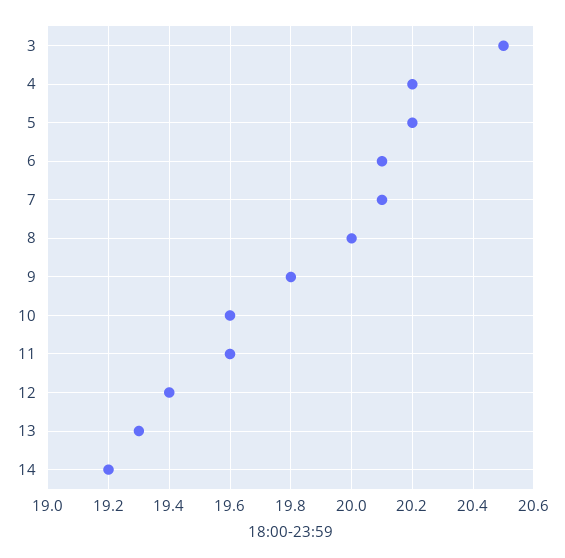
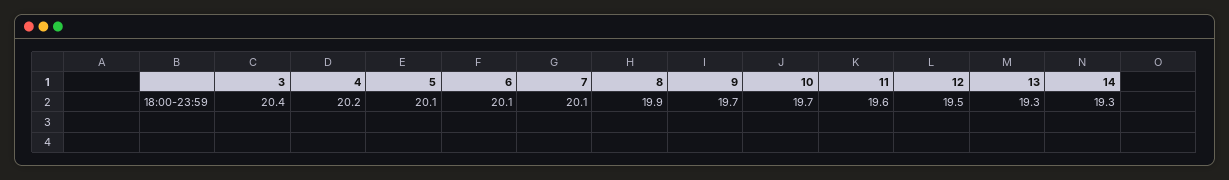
3: 20.5 -> 20.4
5: 20.2 -> 20.1
8: 20 -> 19.9
9: 19.8 -> 19.7
10: 19.6 -> 19.7
12: 19.4 -> 19.5
14: 19.2 -> 19.3

